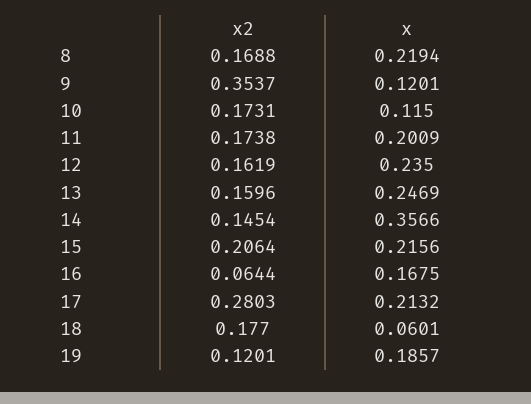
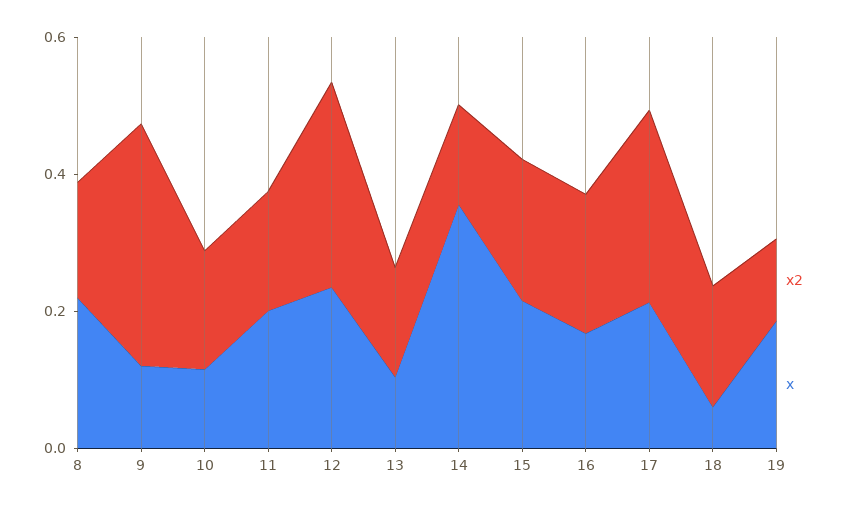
x2, 12: 0.1619 -> 0.3
x, 13: 0.2469 -> 0.1
x2, 16: 0.0644 -> 0.2

